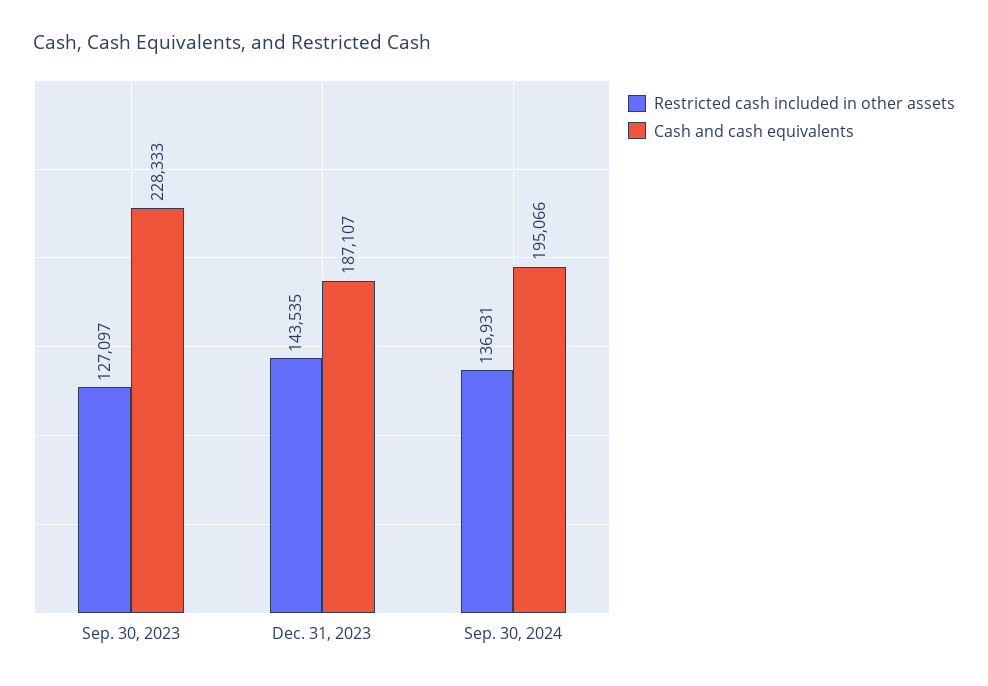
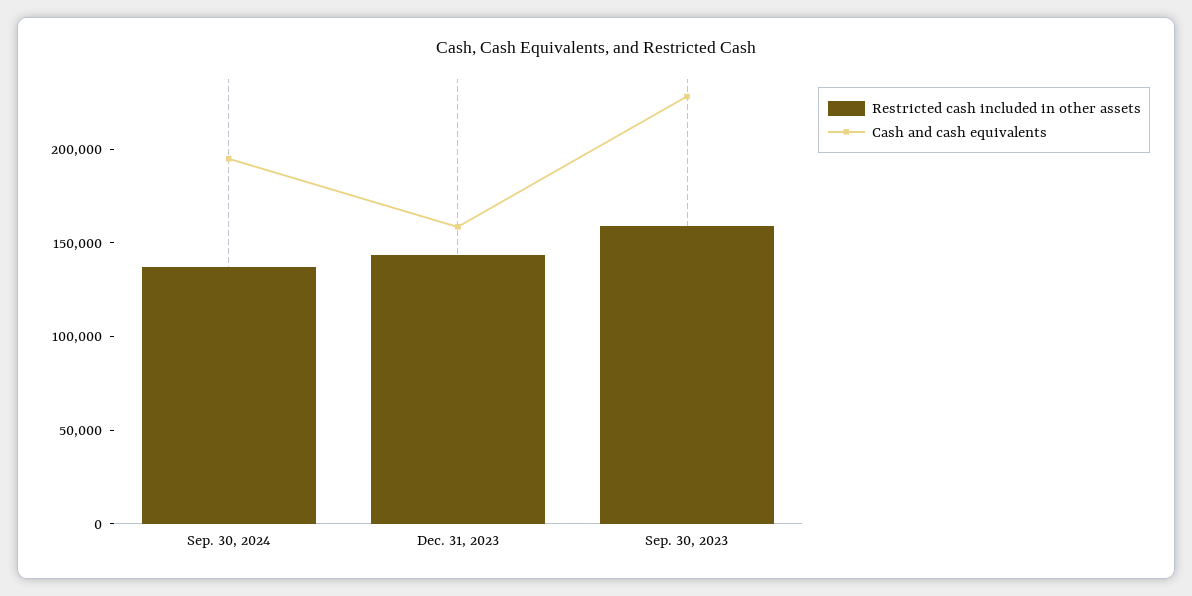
Restricted cash included in other assets, Sep. 30, 2023: 127097 -> 160000
Cash and cash equivalents, Dec. 31, 2023: 187107 -> 160000

